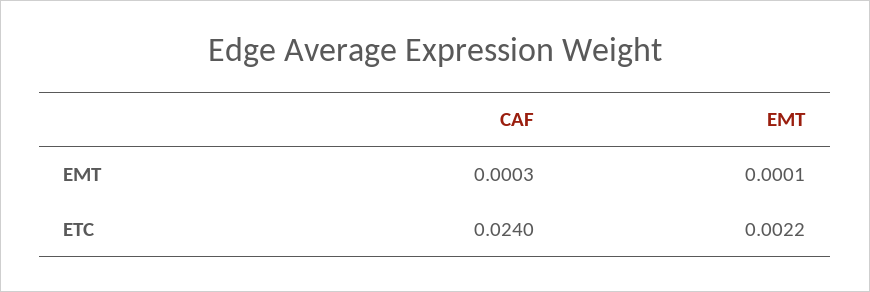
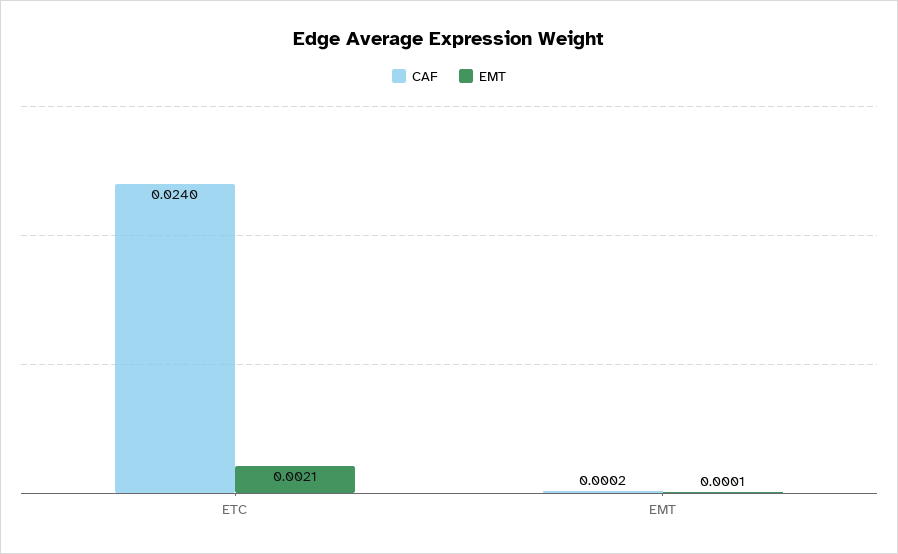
CAF, EMT: 0.0003 -> 0.0002
EMT, ETC: 0.0022 -> 0.0021

